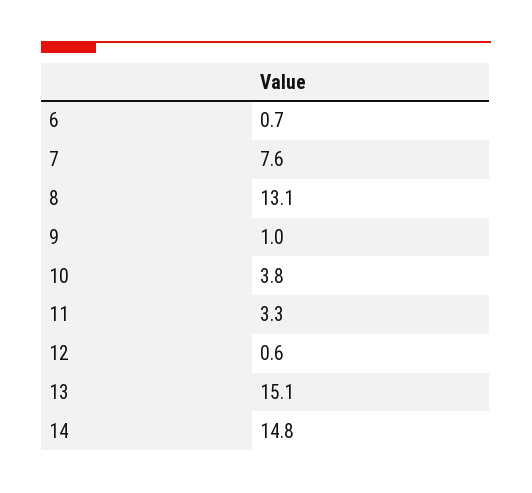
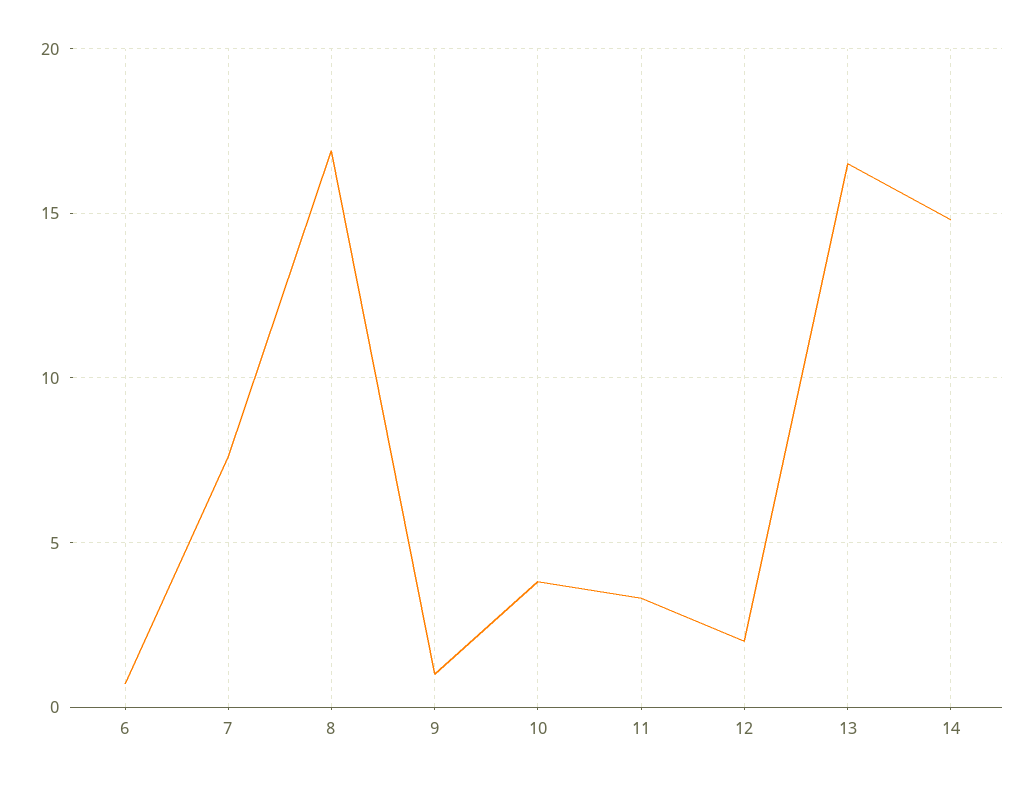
8: 13.1 -> 17
12: 0.6 -> 2
13: 15.1 -> 16.5

